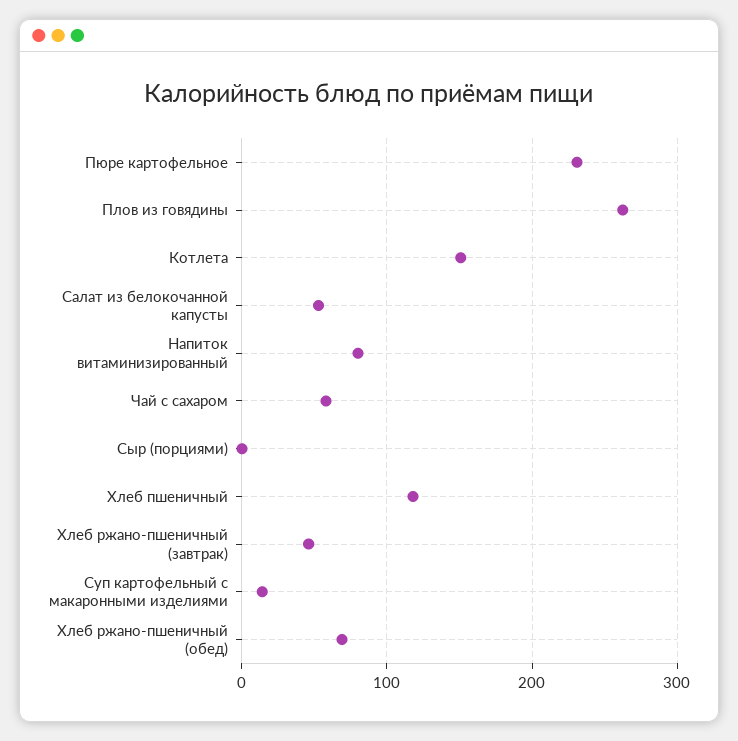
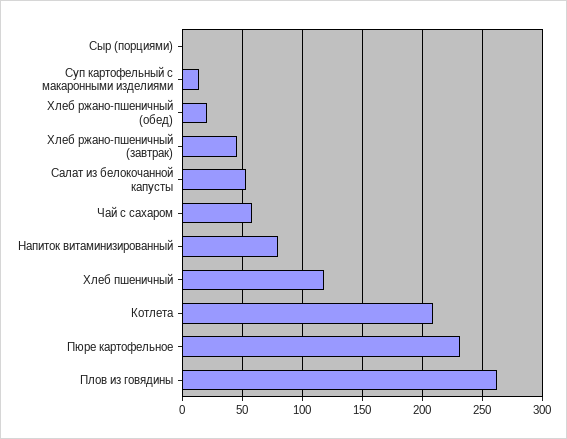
Котлета: 150 -> 210
Хлеб ржано-пшеничный (обед): 70 -> 20

